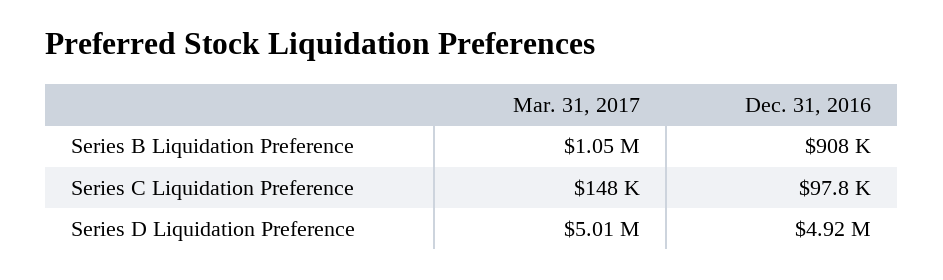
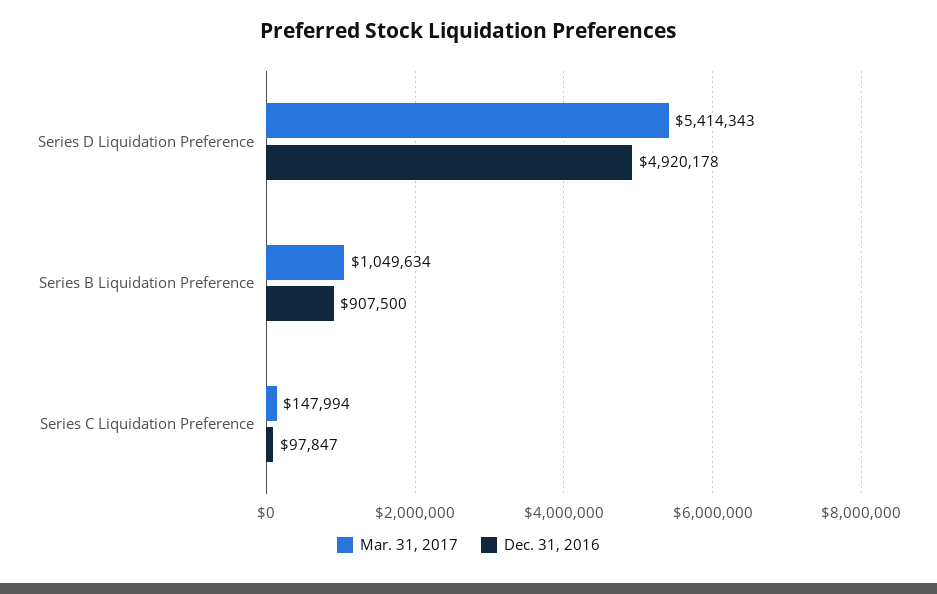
Mar. 31, 2017, Series D Liquidation Preference: 5010000 -> 5414343

